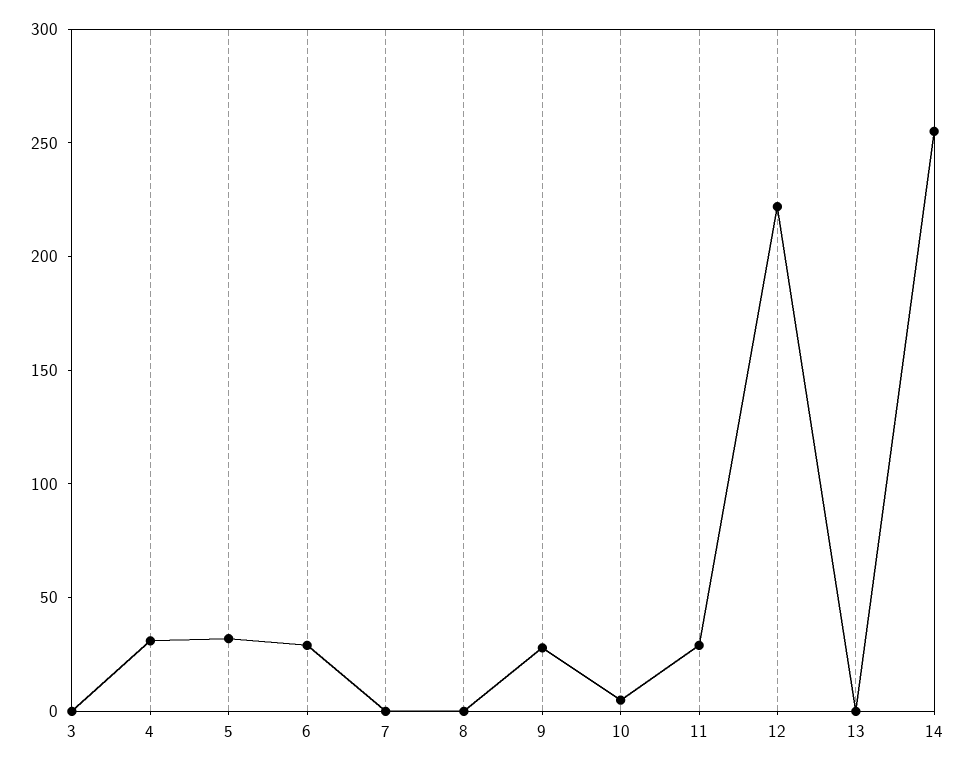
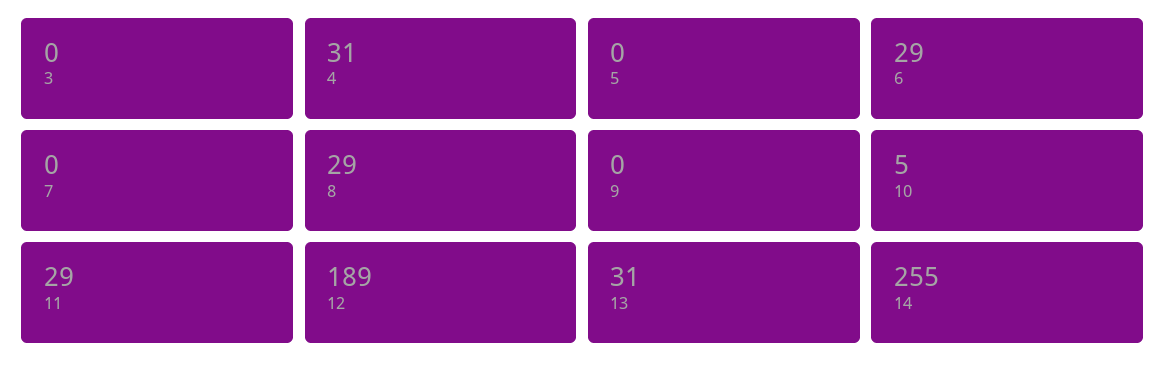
5: 30 -> 0
8: 0 -> 29
9: 30 -> 0
12: 220 -> 189
13: 0 -> 31

